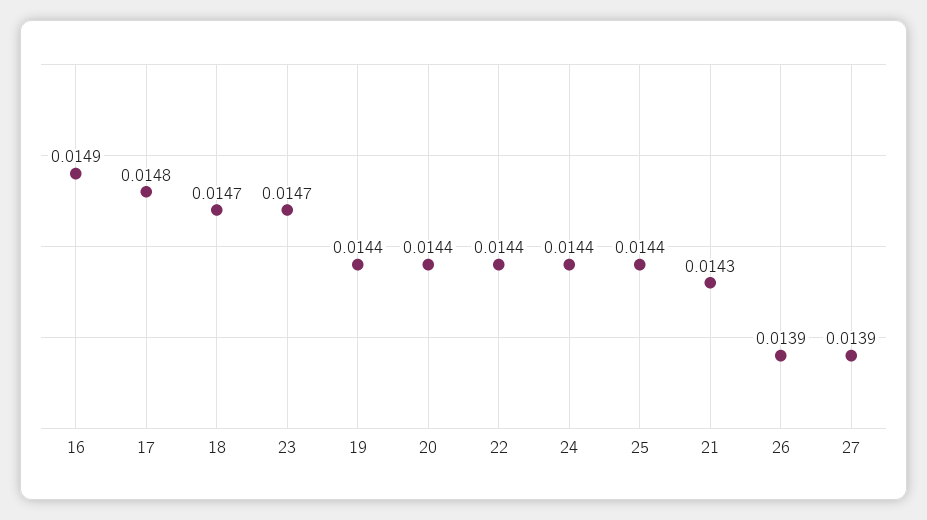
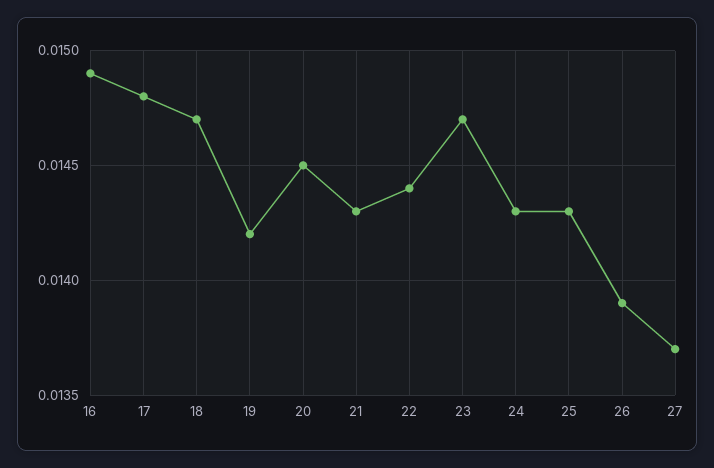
19: 0.0144 -> 0.0142
20: 0.0144 -> 0.0145
24: 0.0144 -> 0.0143
25: 0.0144 -> 0.0143
27: 0.0139 -> 0.0137

